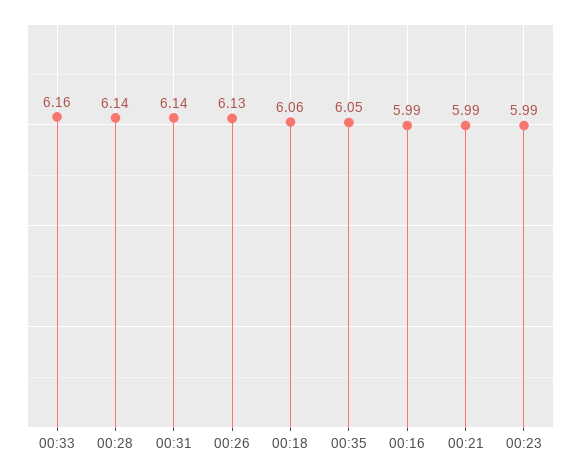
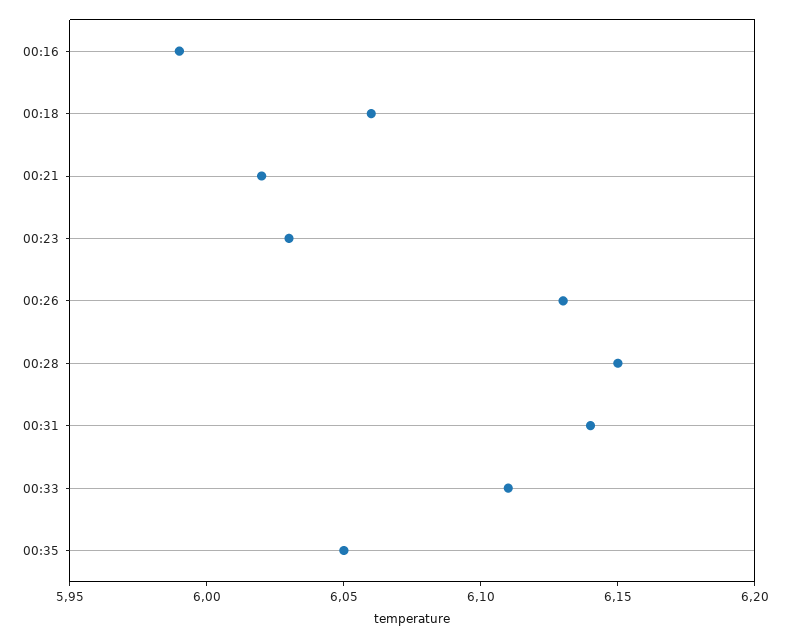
00:33: 6.16 -> 6.11
00:28: 6.14 -> 6.15
00:21: 5.99 -> 6.02
00:23: 5.99 -> 6.03

